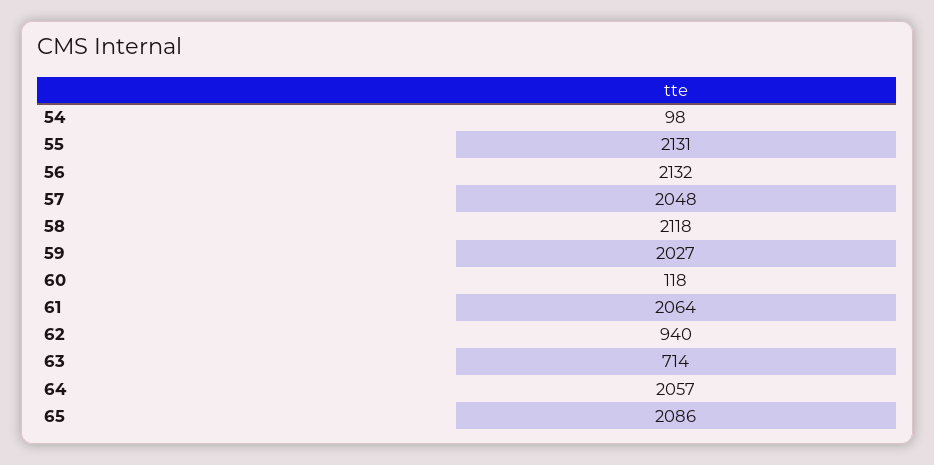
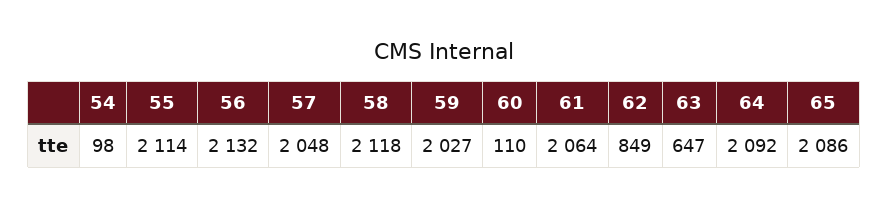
55: 2131 -> 2114
60: 118 -> 110
62: 940 -> 849
63: 714 -> 647
64: 2057 -> 2092

